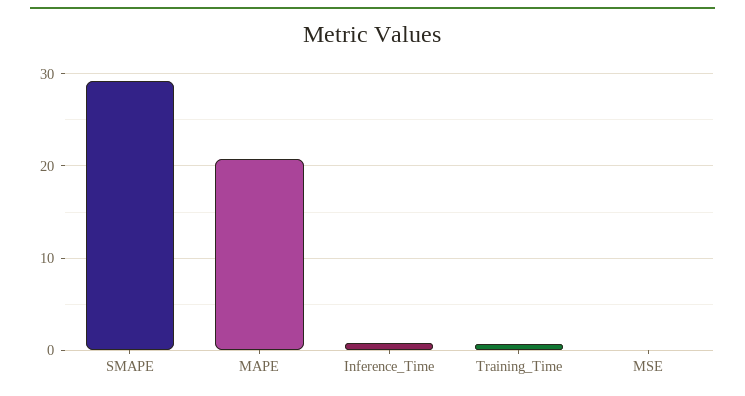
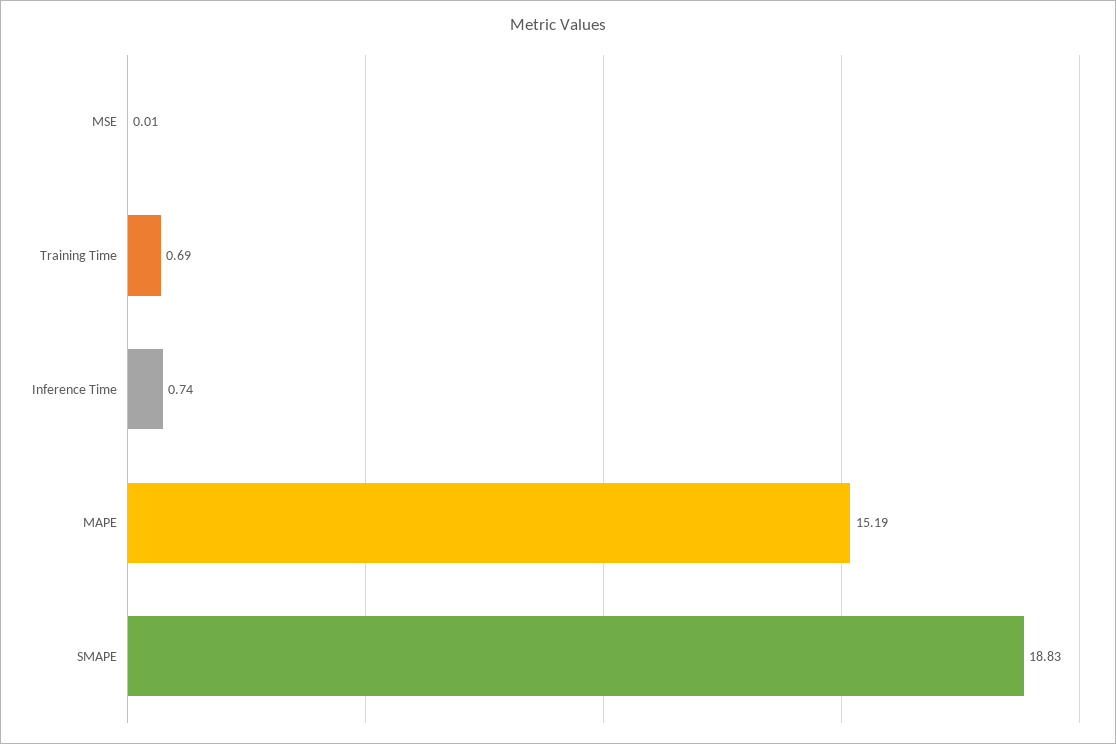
SMAPE: 29 -> 18.83
MAPE: 21 -> 15.19

